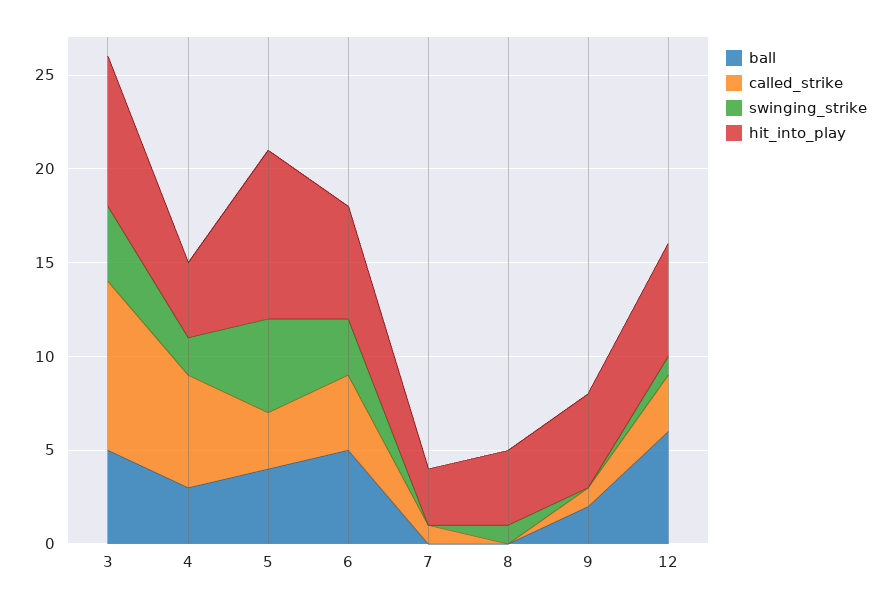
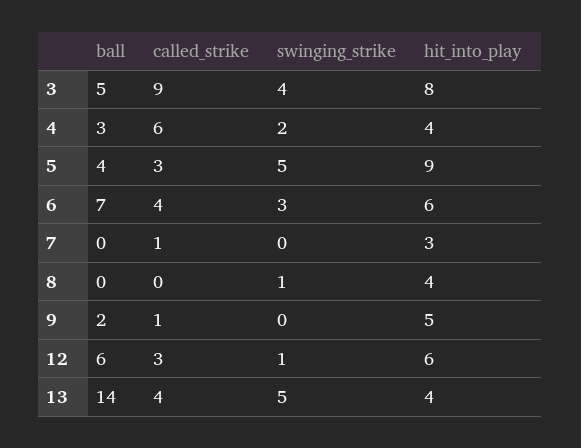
ball, 6: 5 -> 7
ball, 13: none -> 14
called_strike, 13: none -> 4
swinging_strike, 13: none -> 5
hit_into_play, 13: none -> 4

